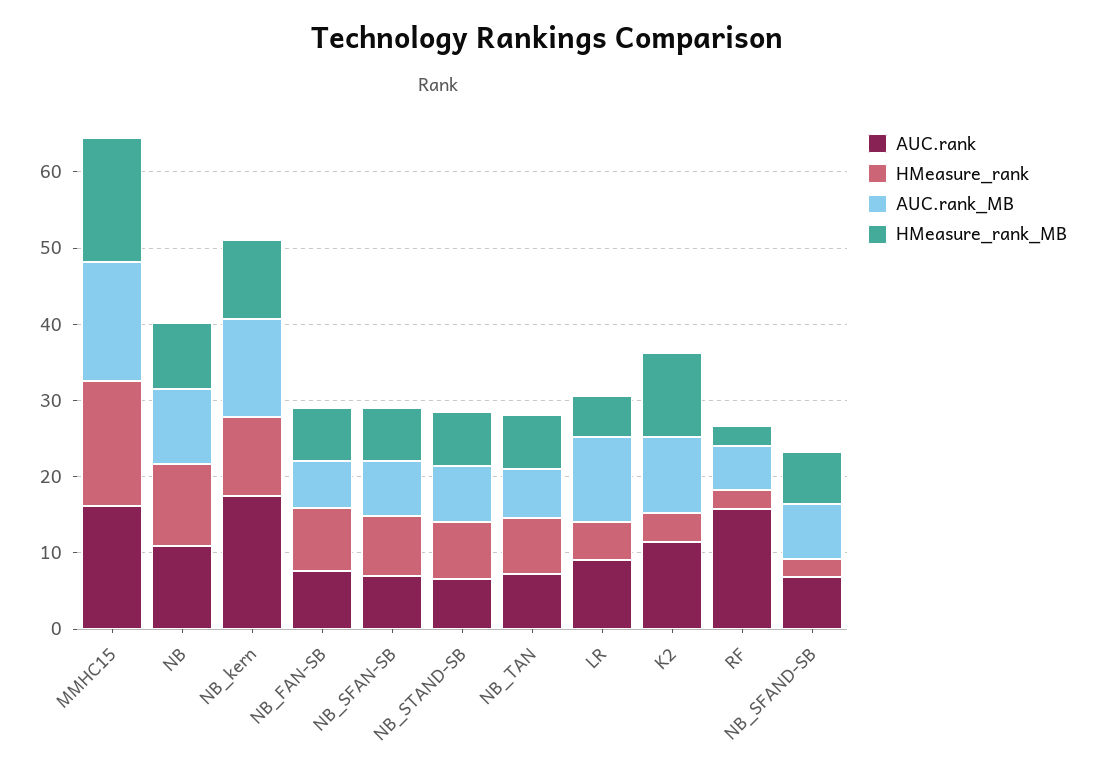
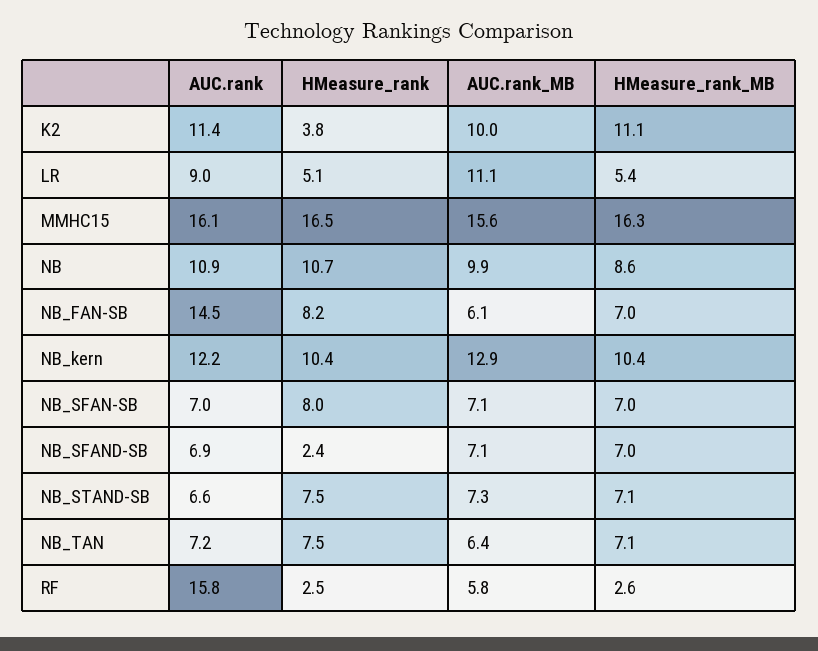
AUC.rank, NB_kern: 18 -> 12.2
AUC.rank, NB_FAN-SB: 8 -> 14.5

